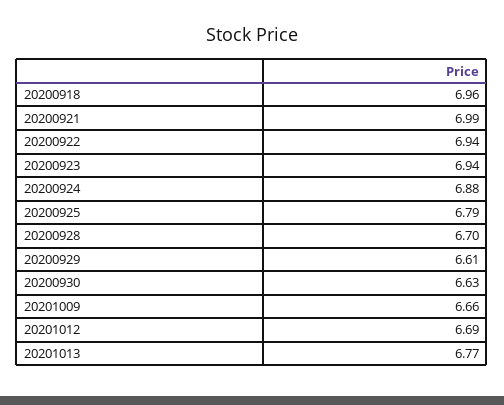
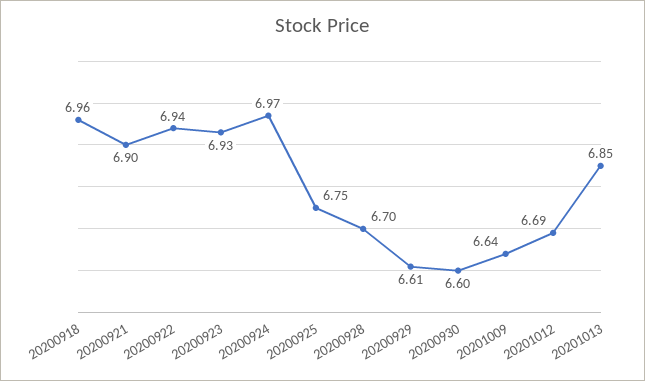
20200921: 6.99 -> 6.9
20200923: 6.94 -> 6.93
20200924: 6.88 -> 6.97
20200925: 6.79 -> 6.75
20200930: 6.63 -> 6.6
20201009: 6.66 -> 6.64
20201013: 6.77 -> 6.85

